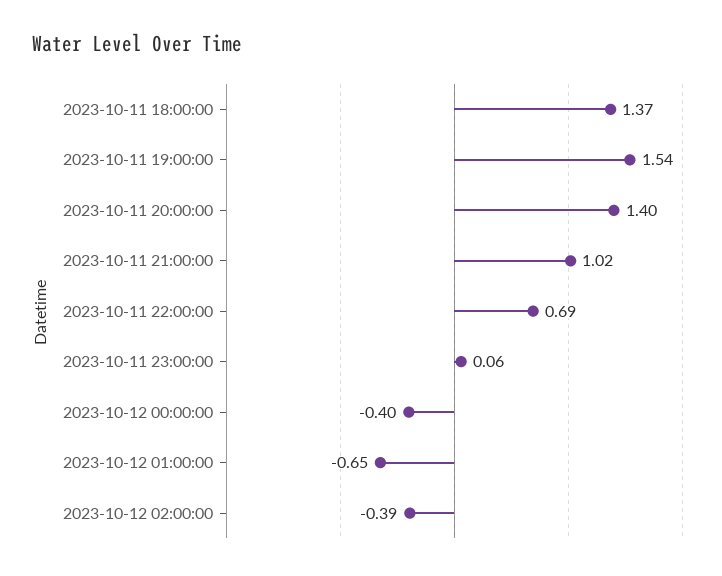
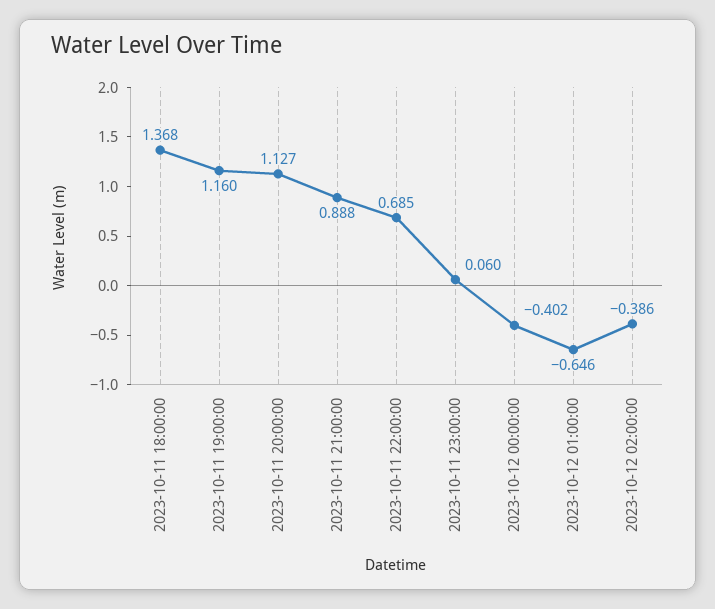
2023-10-11 19:00:00: 1.54 -> 1.16
2023-10-11 20:00:00: 1.4 -> 1.127
2023-10-11 21:00:00: 1.02 -> 0.888

